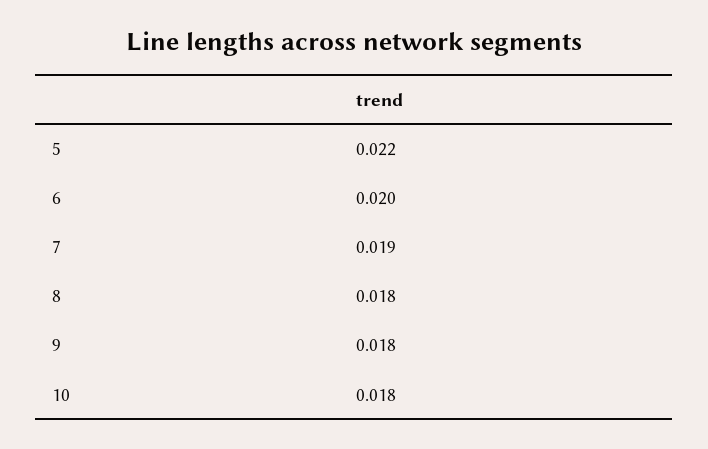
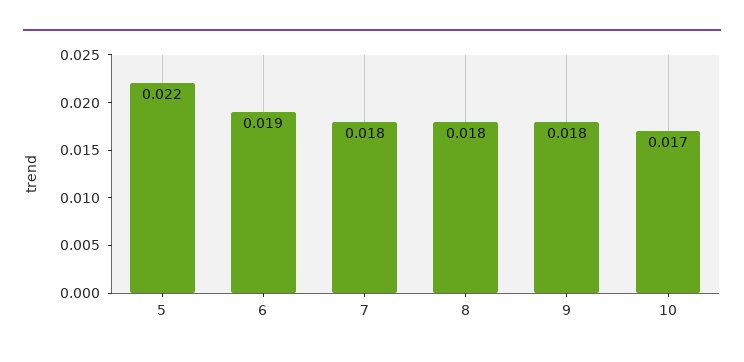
6: 0.02 -> 0.019
7: 0.019 -> 0.018
10: 0.018 -> 0.017

